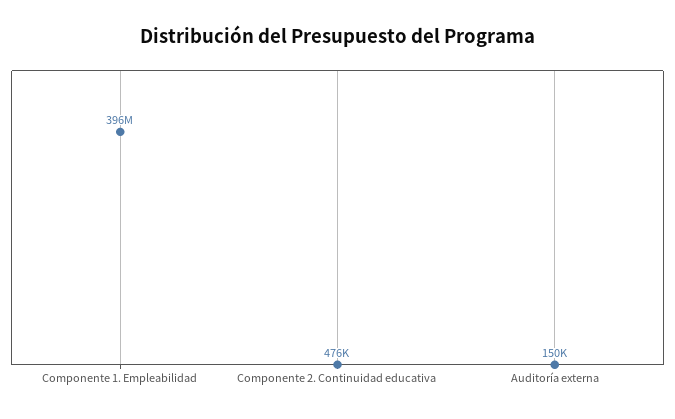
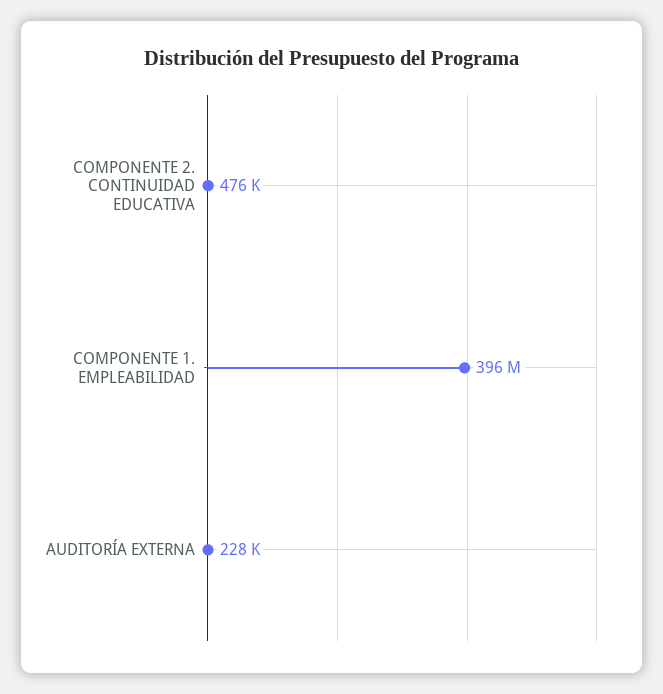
Auditoría externa: 150000 -> 228000

